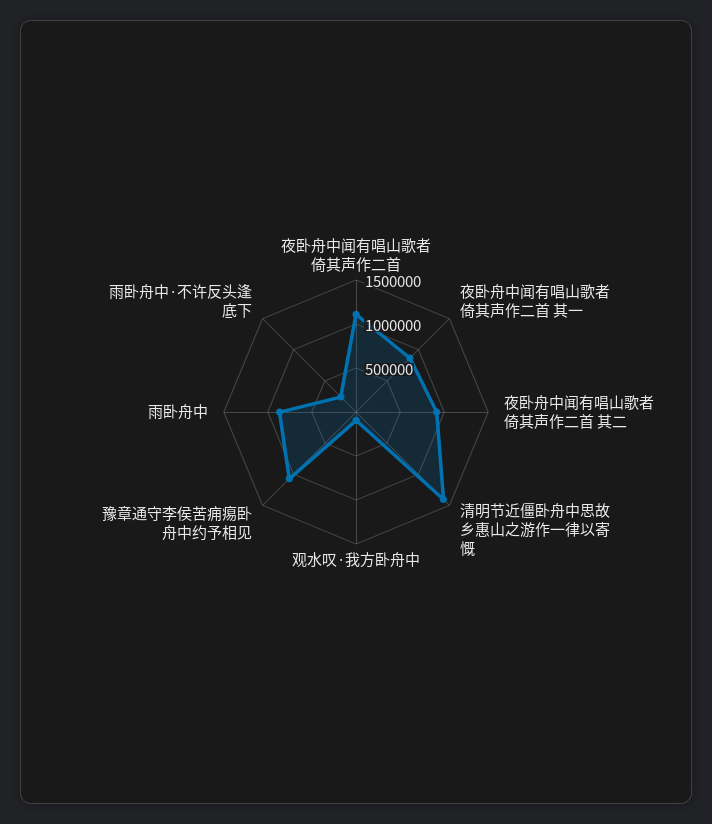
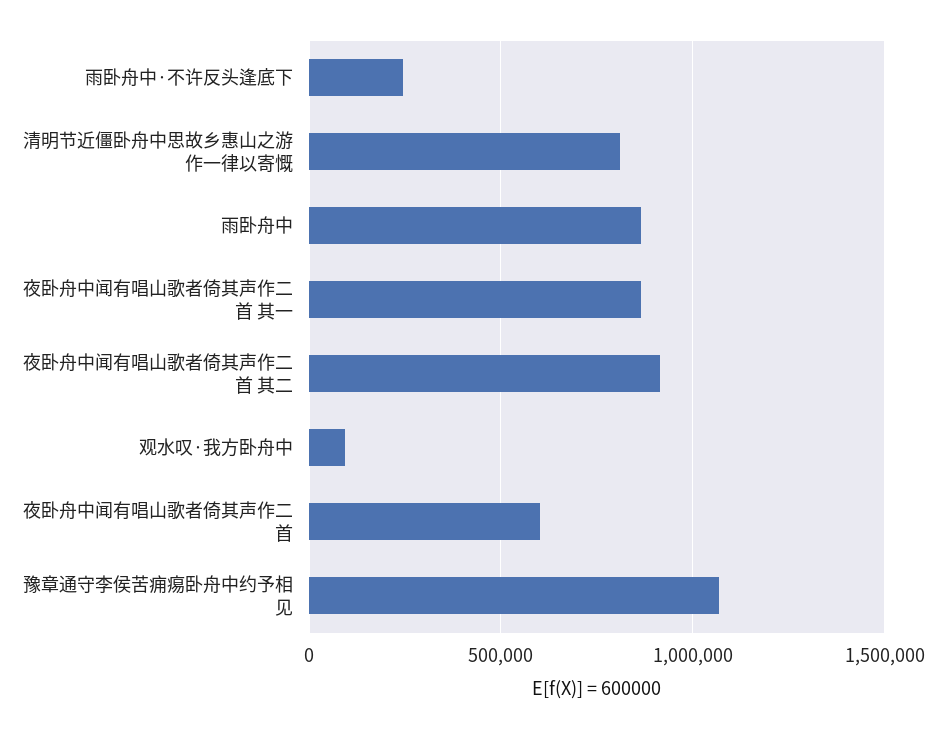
夜卧舟中闻有唱山歌者倚其声作二首: 1100000 -> 600000
清明节近僵卧舟中思故乡惠山之游作一律以寄慨: 1400000 -> 800000

